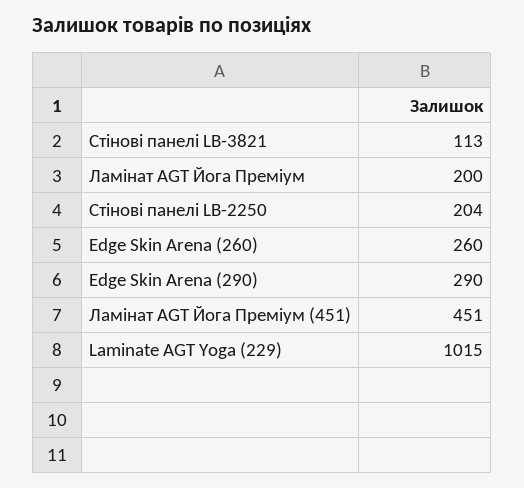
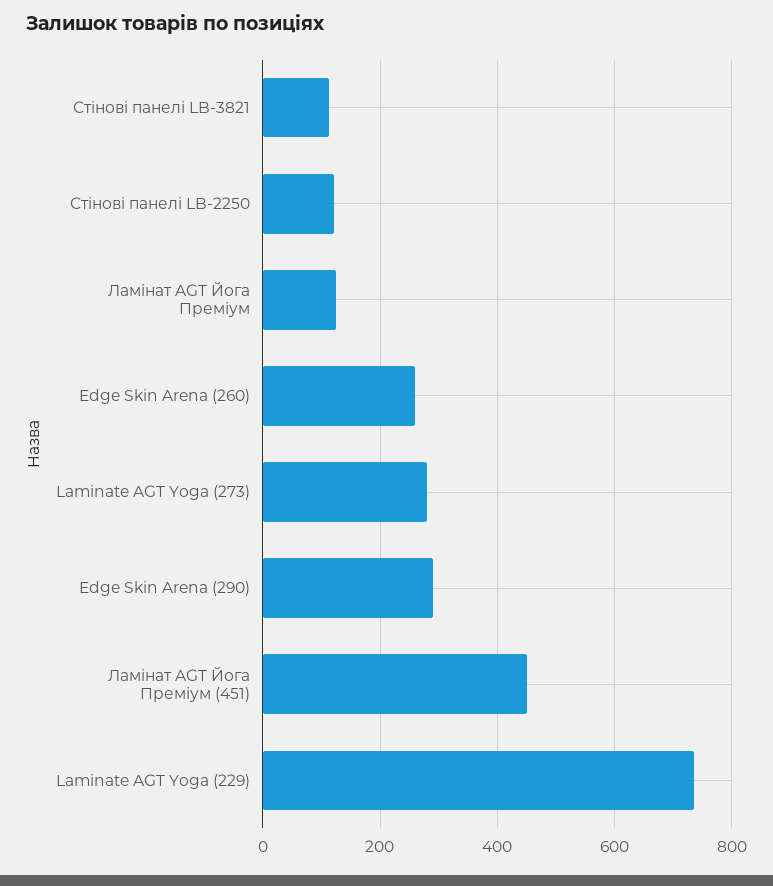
Ламінат AGT Йога Преміум: 200 -> 120
Стінові панелі LB-2250: 204 -> 120
Laminate AGT Yoga (229): 1015 -> 740
Laminate AGT Yoga (273): none -> 280

